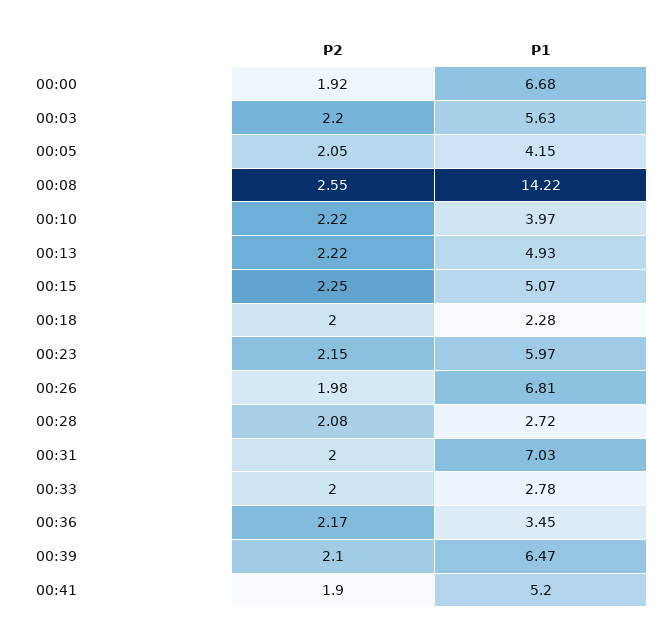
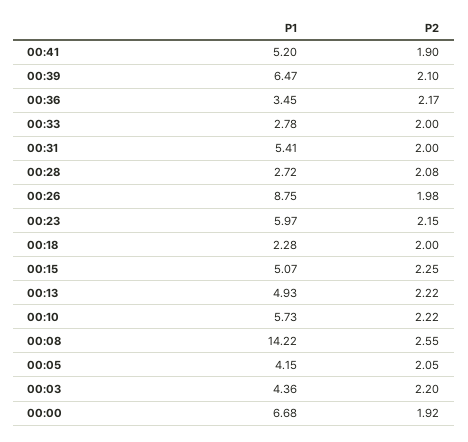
P1, 00:03: 5.63 -> 4.36
P1, 00:10: 3.97 -> 5.73
P1, 00:26: 6.81 -> 8.75
P1, 00:31: 7.03 -> 5.41

